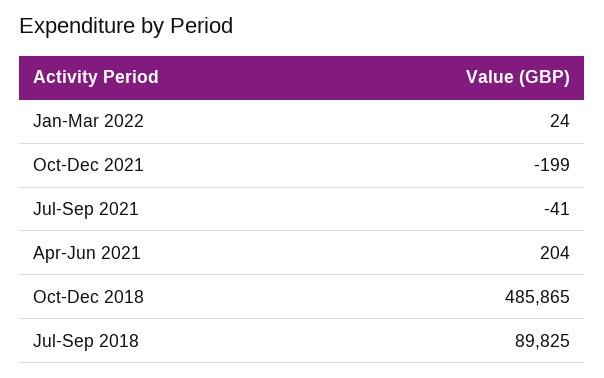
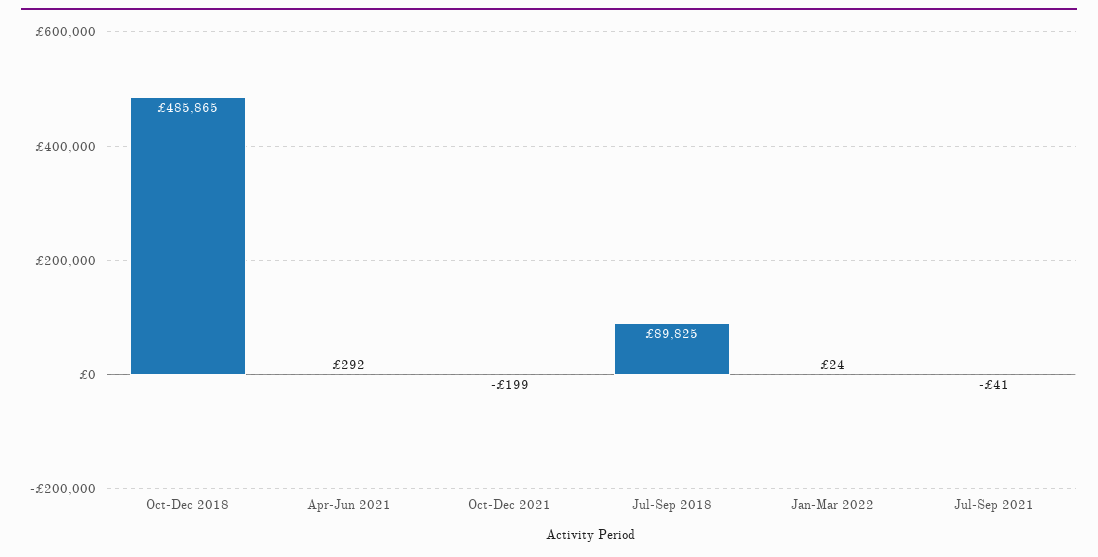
Apr-Jun 2021: 204 -> 292

